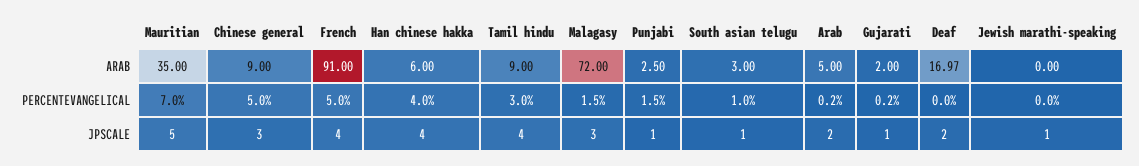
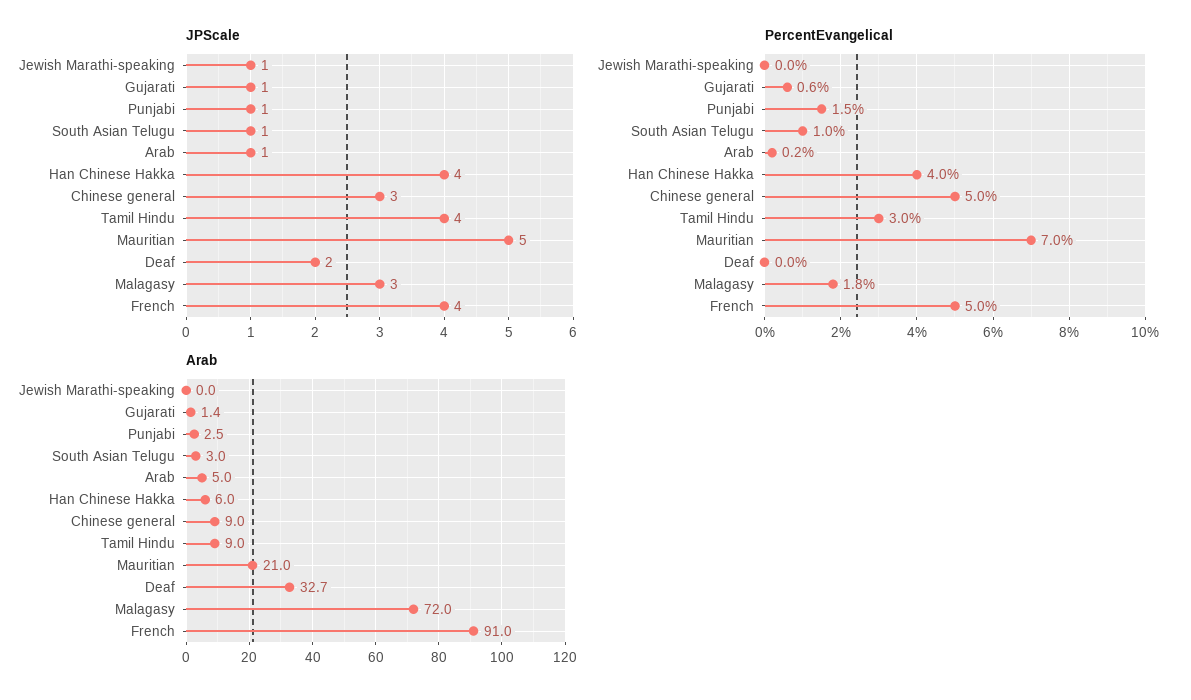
ARAB, Mauritian: 35 -> 21
ARAB, Gujarati: 2 -> 1.4
ARAB, Deaf: 16.97 -> 32.7
PERCENTEVANGELICAL, Malagasy: 1.5 -> 1.8
PERCENTEVANGELICAL, Gujarati: 0.2 -> 0.6
JPSCALE, Arab: 2 -> 1

